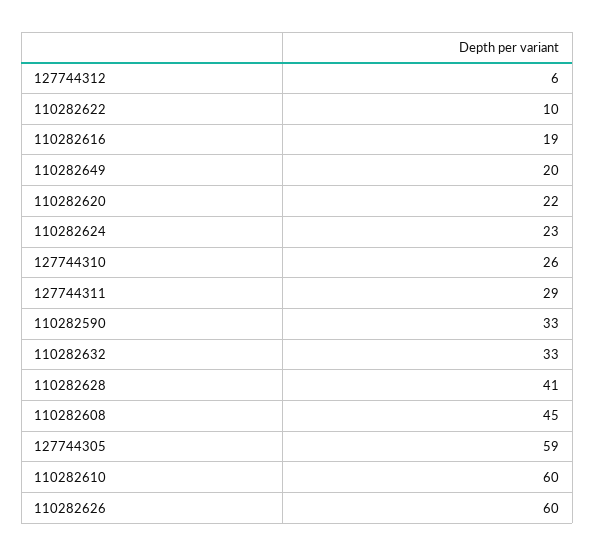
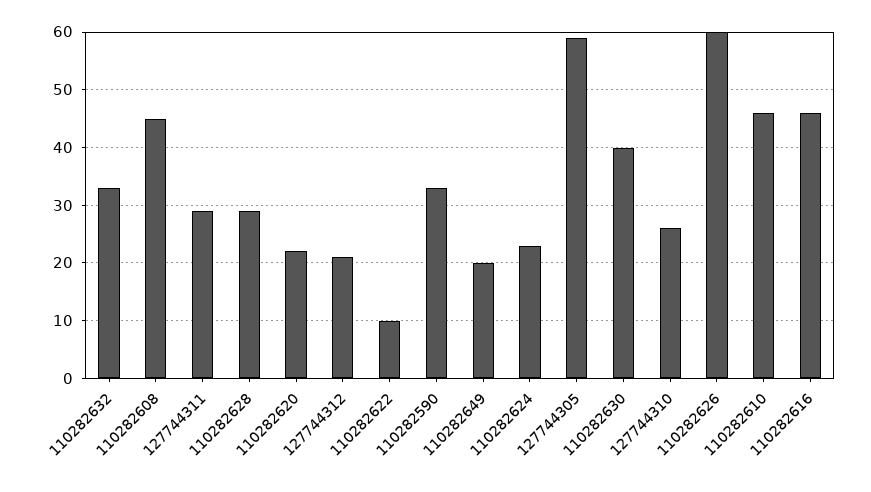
127744312: 6 -> 20
110282616: 19 -> 45
110282628: 41 -> 30
110282610: 60 -> 45
110282630: none -> 40

